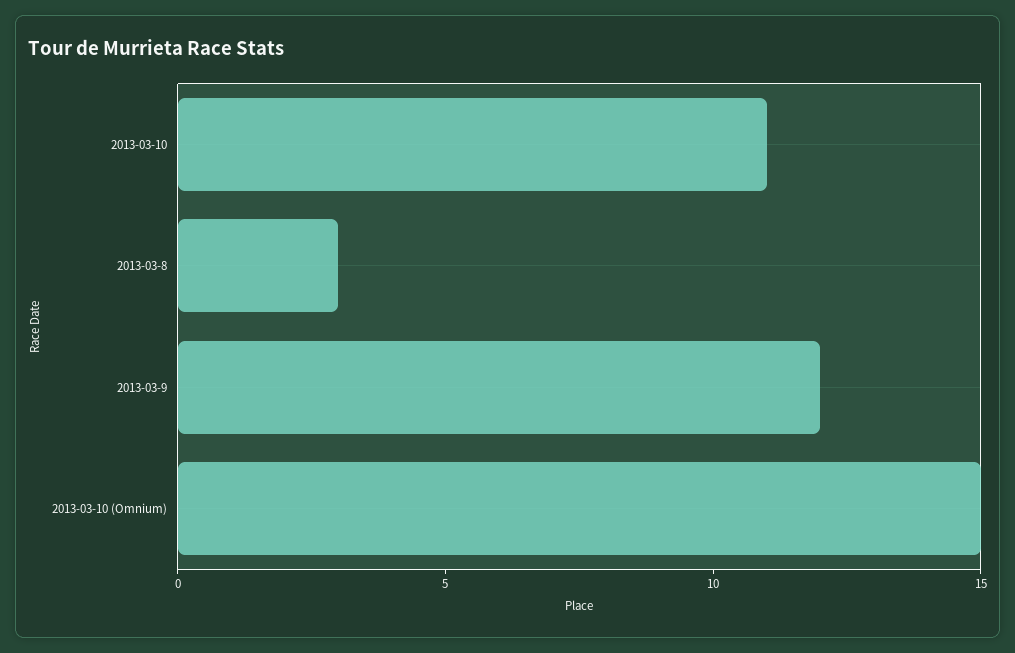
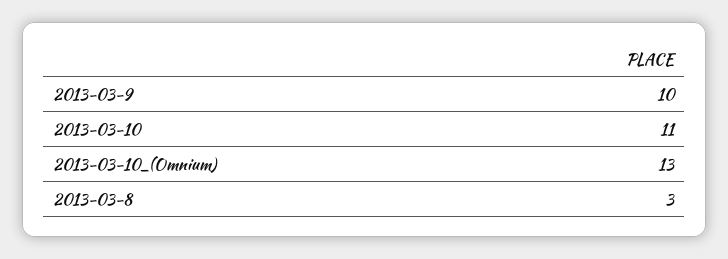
2013-03-9: 12 -> 10
2013-03-10 (Omnium): 15 -> 13

